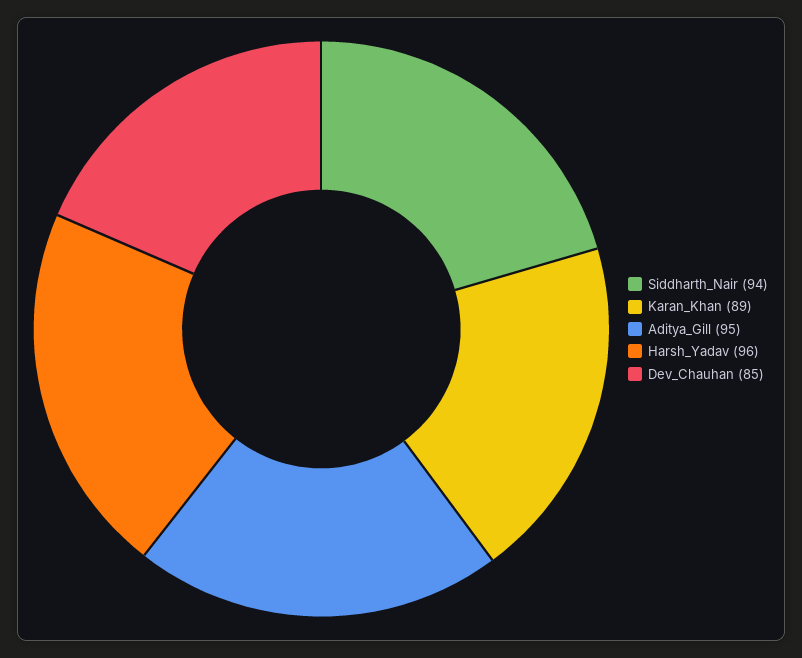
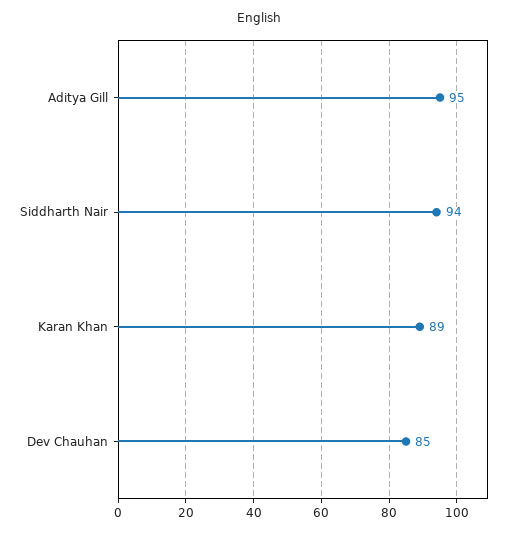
Harsh_Yadav: 96 -> none

